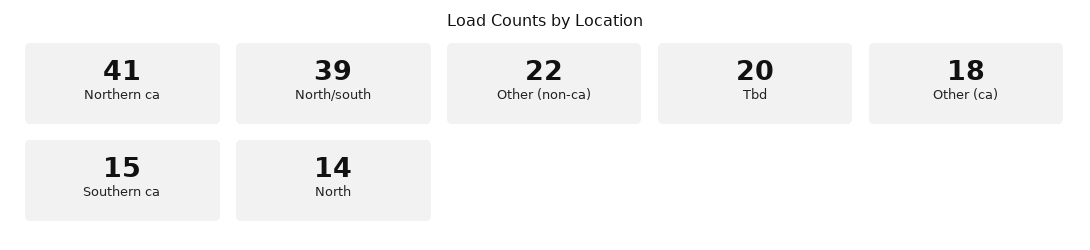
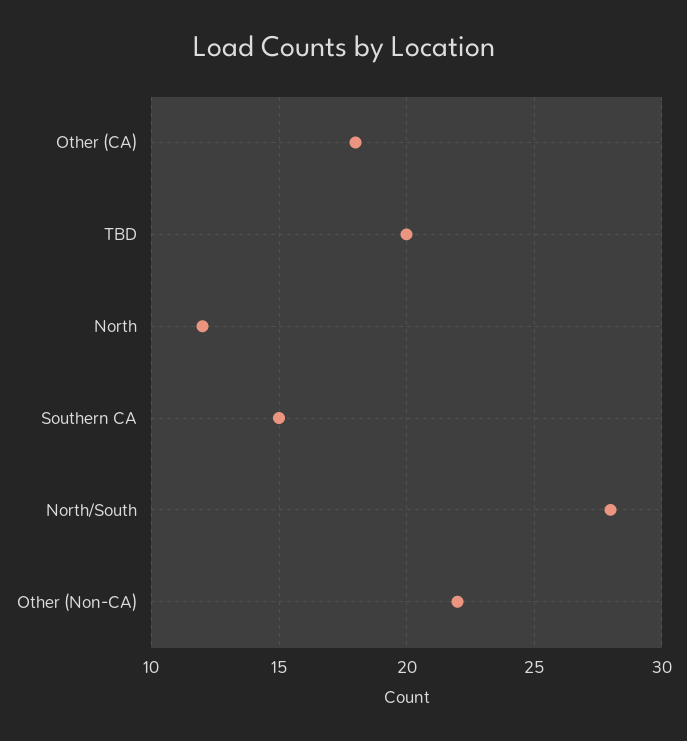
Northern ca: 41 -> none
North/south: 39 -> 28
North: 14 -> 12

